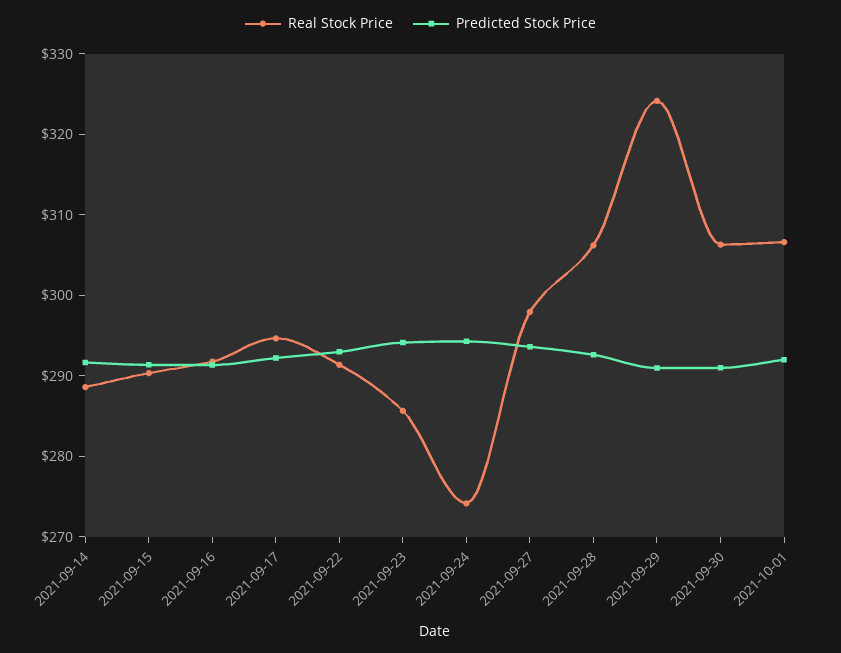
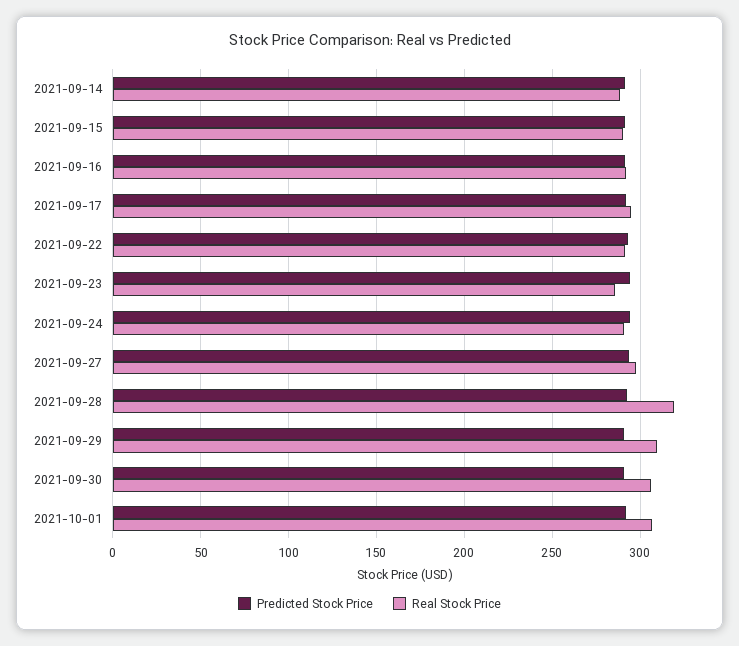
Real Stock Price, 2021-09-24: 274 -> 290
Real Stock Price, 2021-09-28: 306 -> 320
Real Stock Price, 2021-09-29: 324 -> 310

